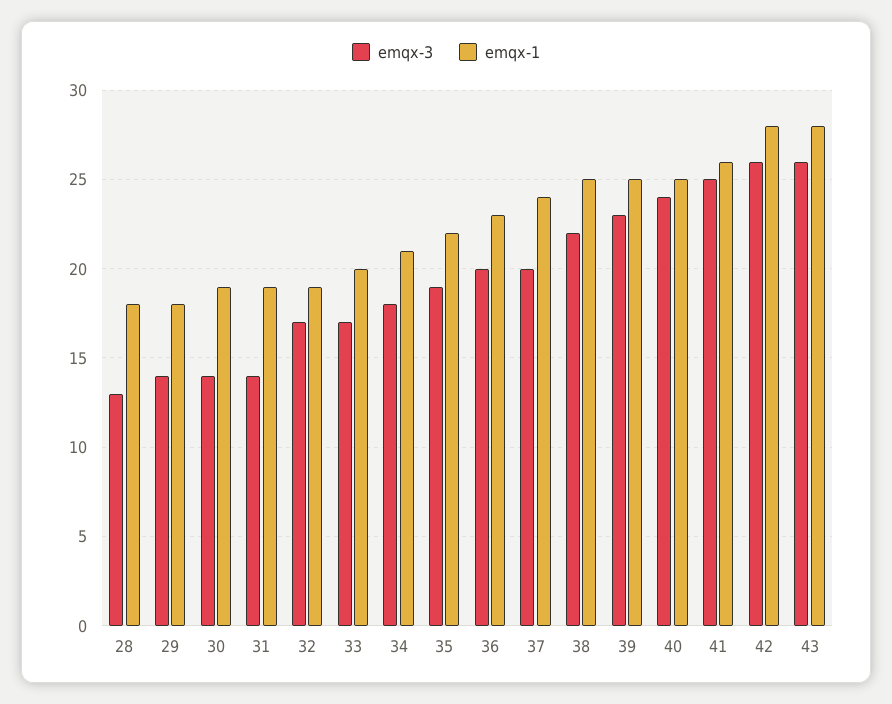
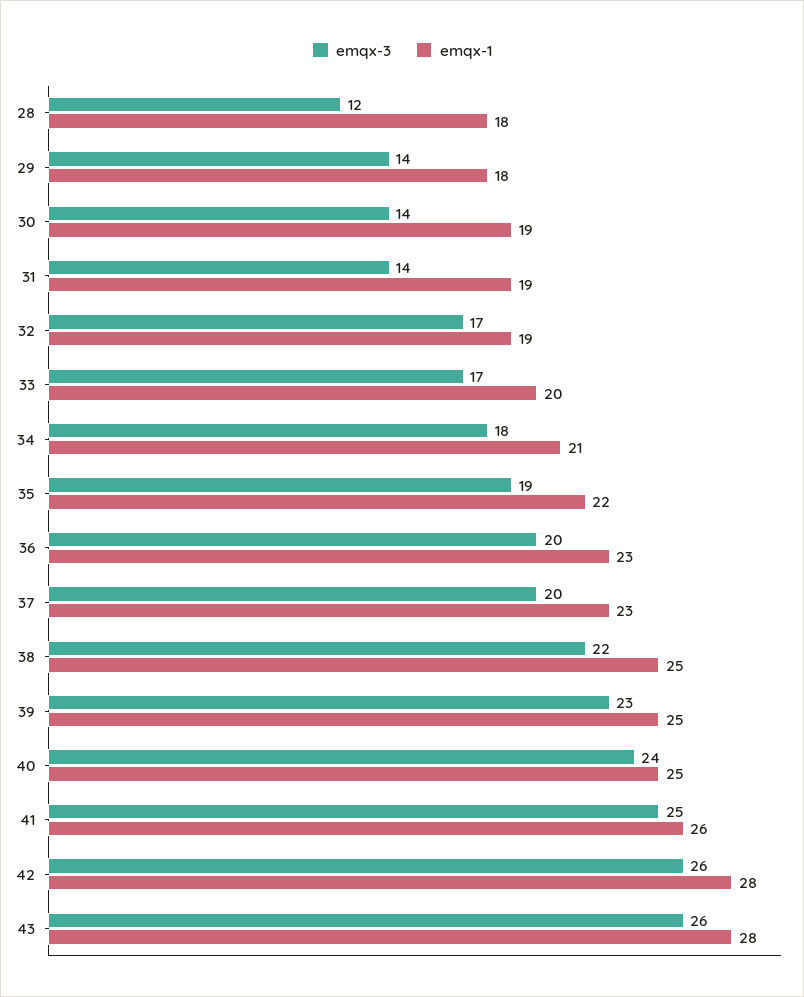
emqx-3, 28: 13 -> 12
emqx-1, 37: 24 -> 23

